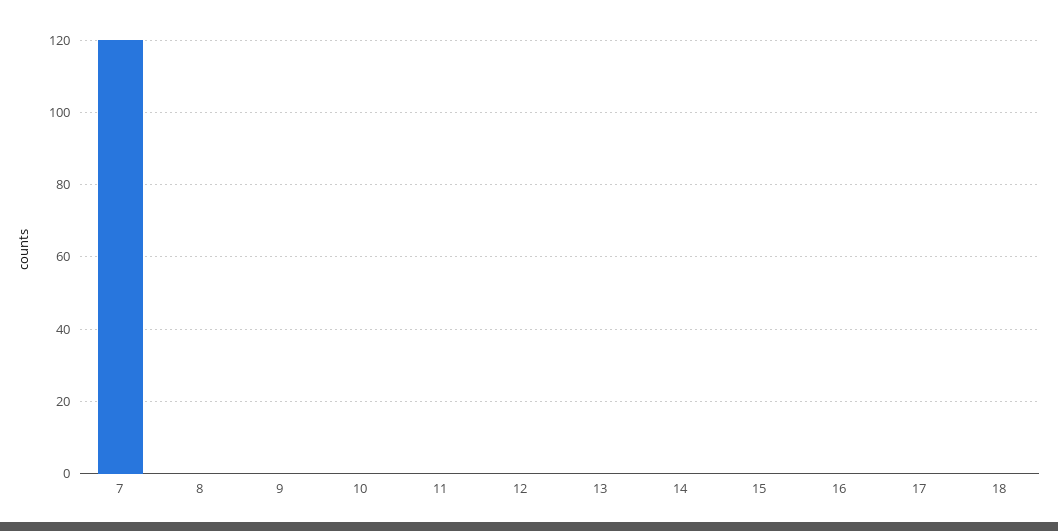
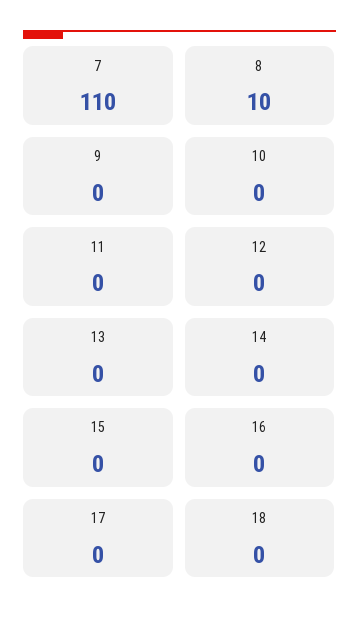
7: 120 -> 110
8: 0 -> 10

